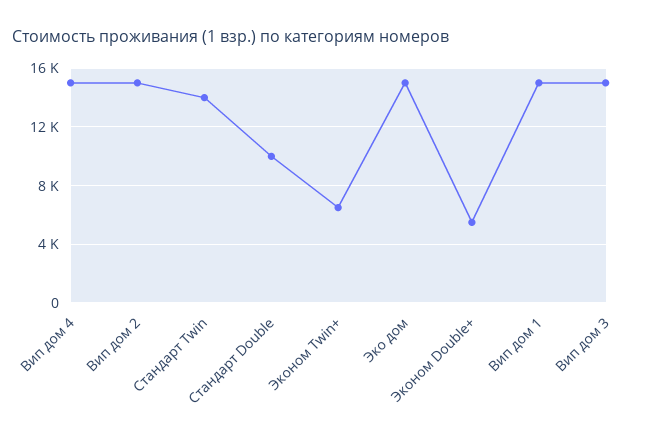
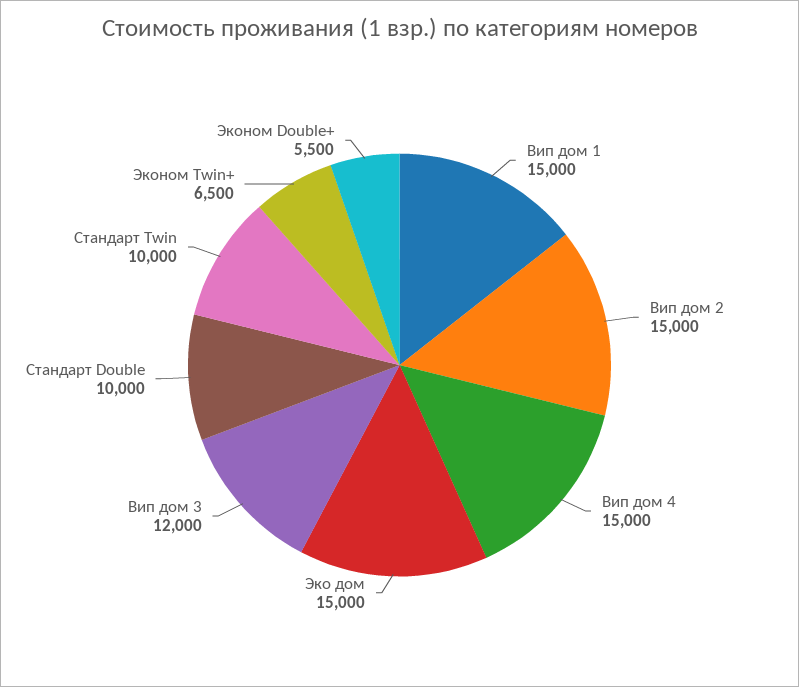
Стандарт Twin: 14000 -> 10000
Вип дом 3: 15000 -> 12000

